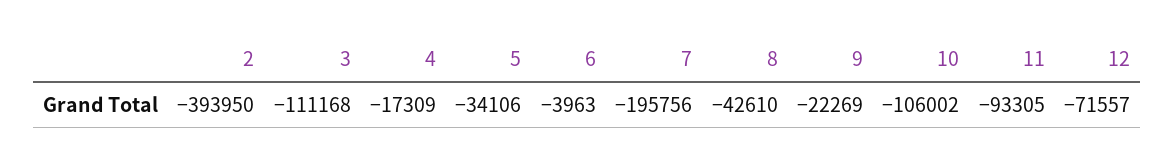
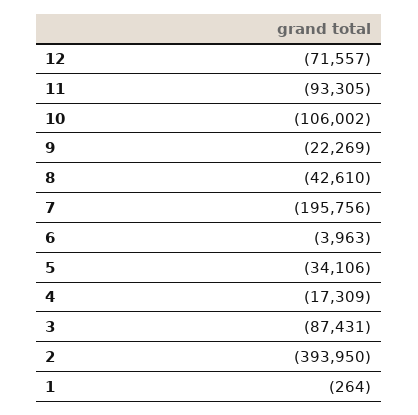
3: -111168 -> -87431
1: none -> -264

